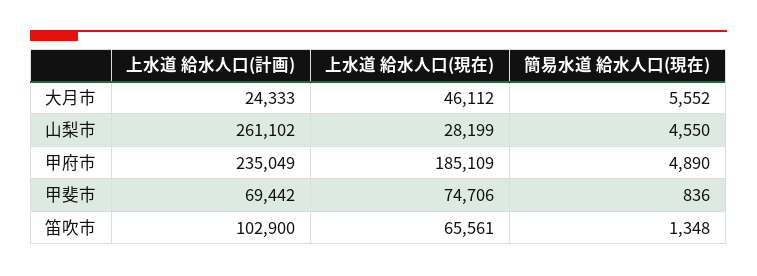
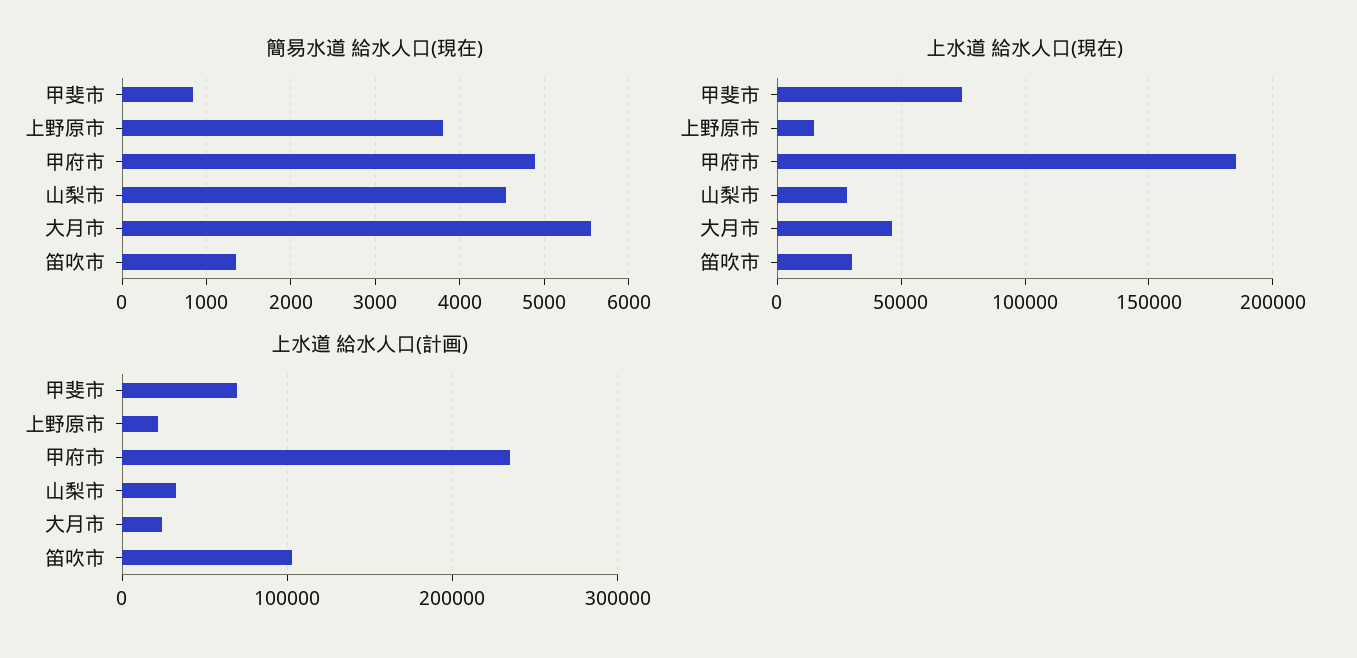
上水道 給水人口(計画), 山梨市: 261102 -> 30000
上水道 給水人口(現在), 笛吹市: 65561 -> 30000
簡易水道 給水人口(現在), 上野原市: none -> 3800
上水道 給水人口(現在), 上野原市: none -> 15000
上水道 給水人口(計画), 上野原市: none -> 20000

